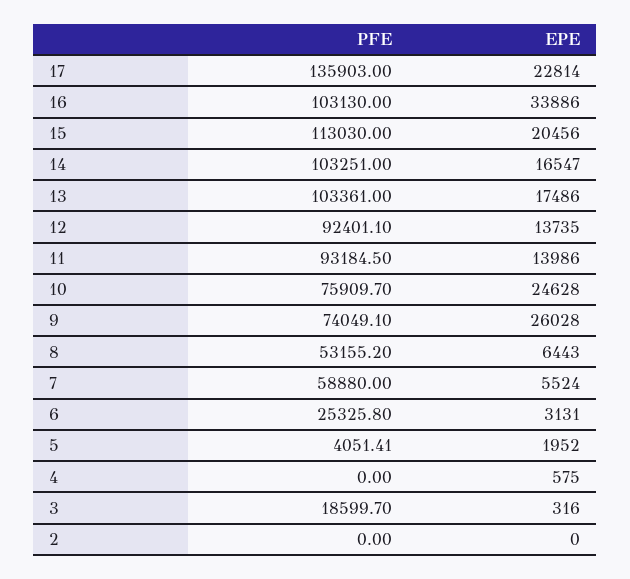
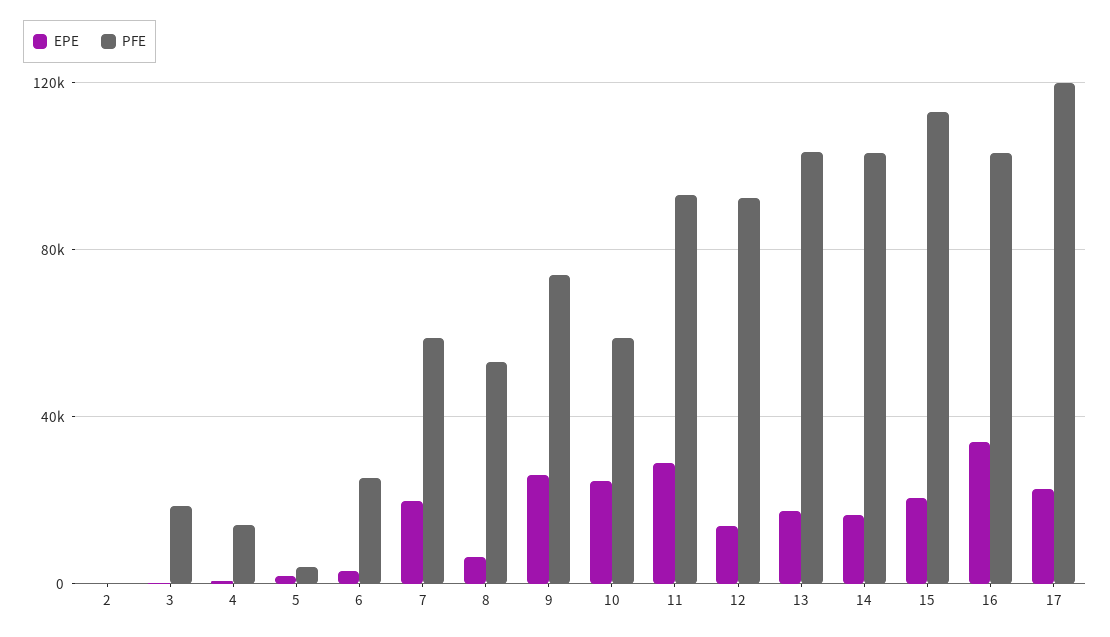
PFE, 17: 135903 -> 120000
EPE, 11: 13986 -> 30000
PFE, 10: 75909.7 -> 60000
EPE, 7: 5524 -> 20000
PFE, 4: 0 -> 15000

